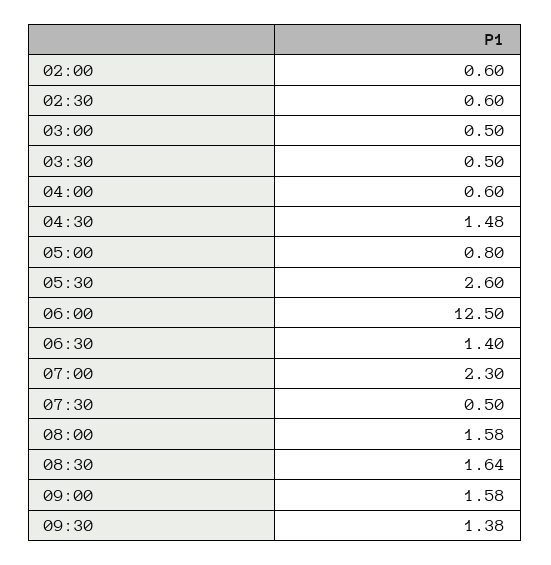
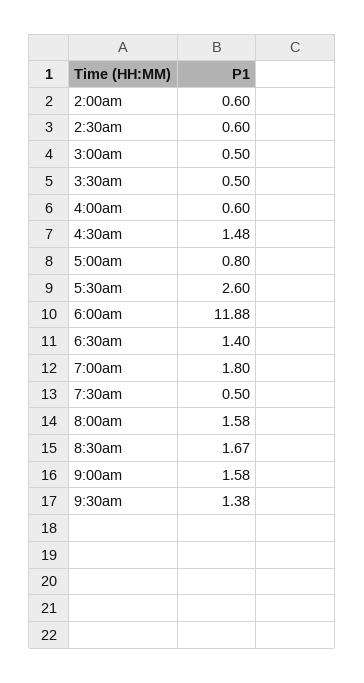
06:00: 12.5 -> 11.88
07:00: 2.3 -> 1.8
08:30: 1.64 -> 1.67

